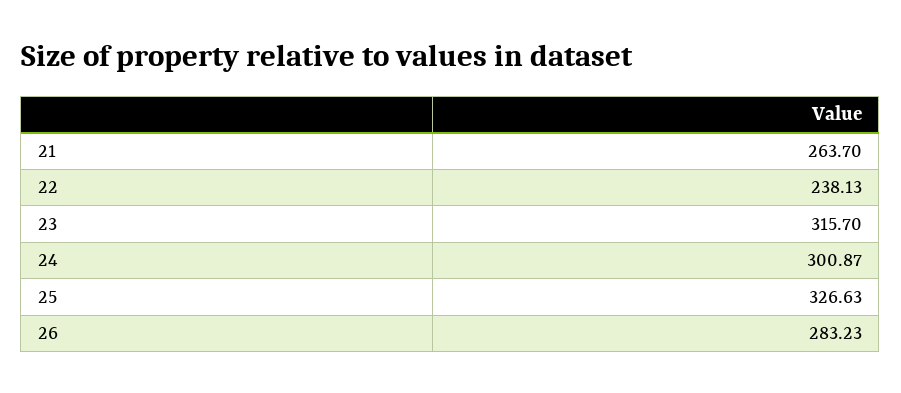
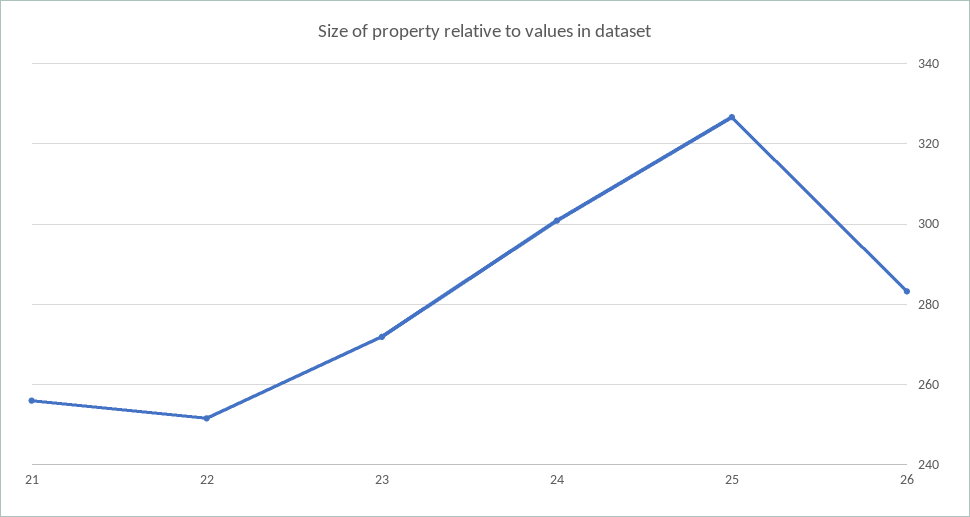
21: 263.7 -> 256
22: 238.13 -> 252
23: 315.7 -> 272

